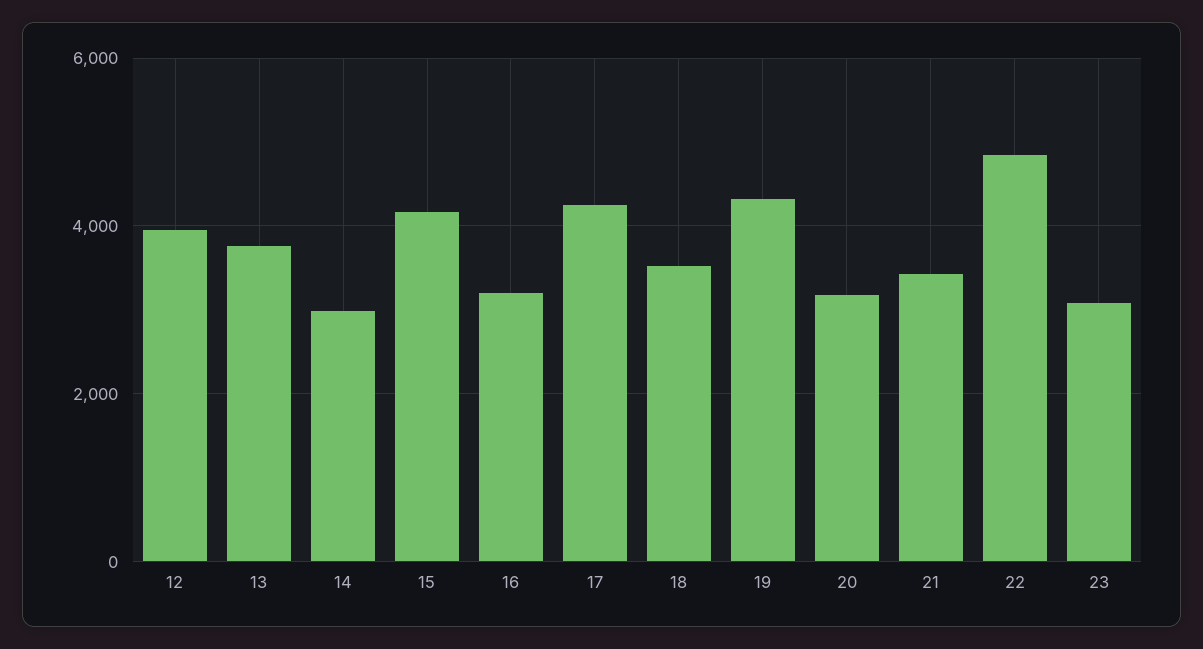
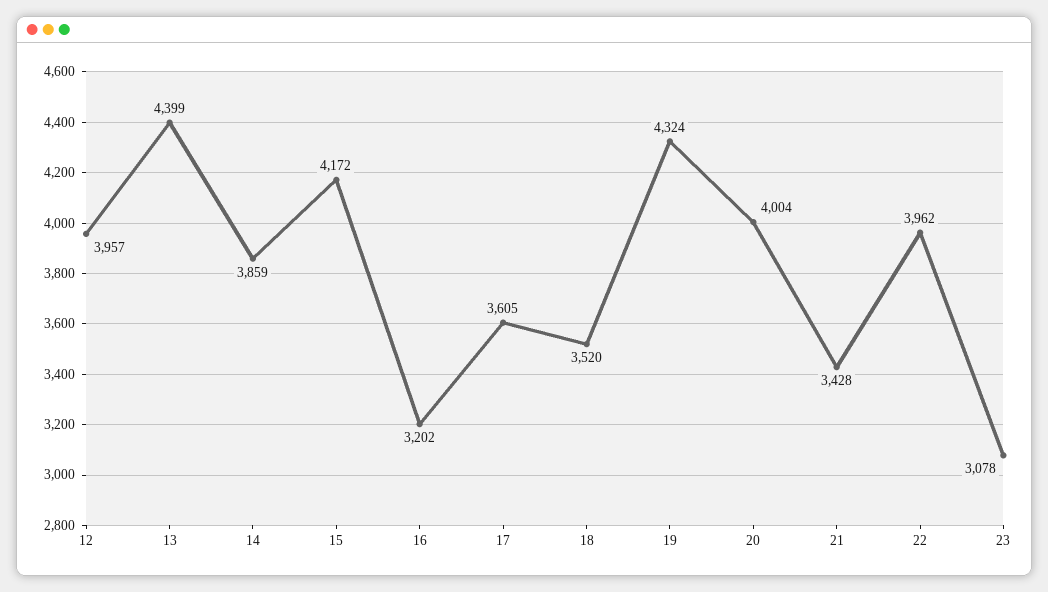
13: 3800 -> 4399
14: 3000 -> 3859
17: 4200 -> 3605
20: 3200 -> 4004
22: 4800 -> 3962

